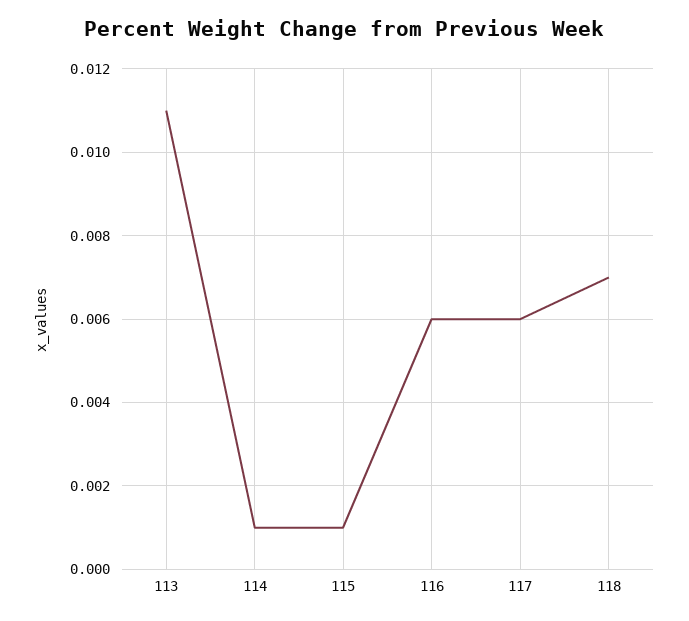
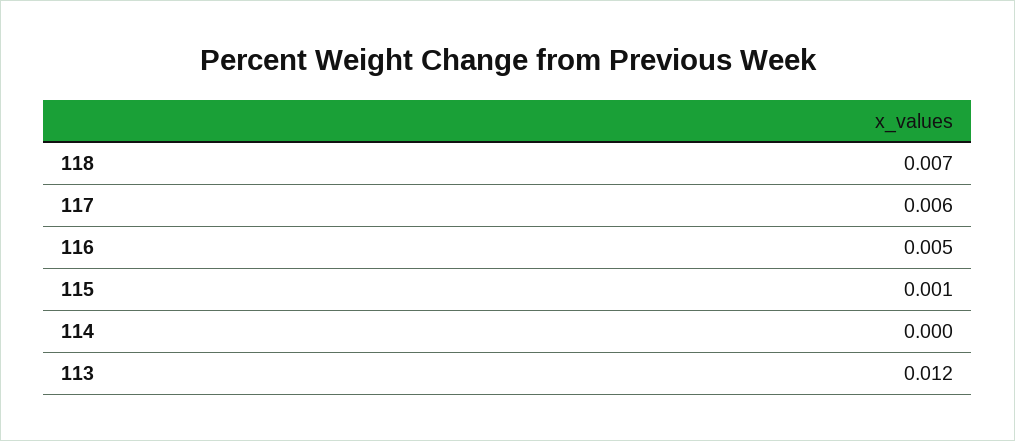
113: 0.011 -> 0.012
114: 0.001 -> 0
116: 0.006 -> 0.005

